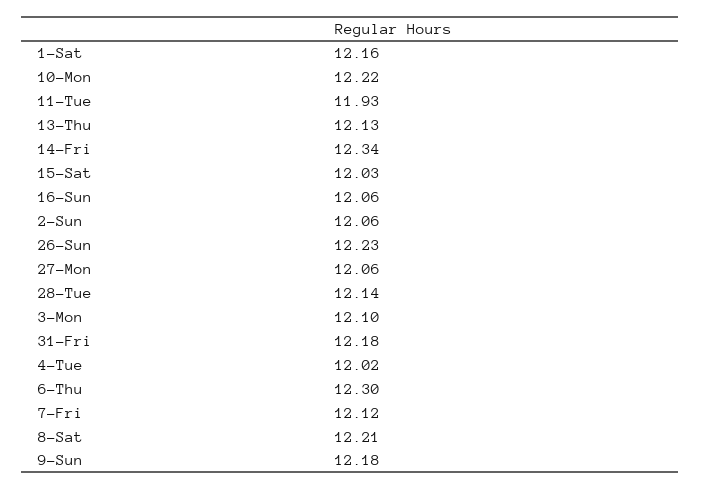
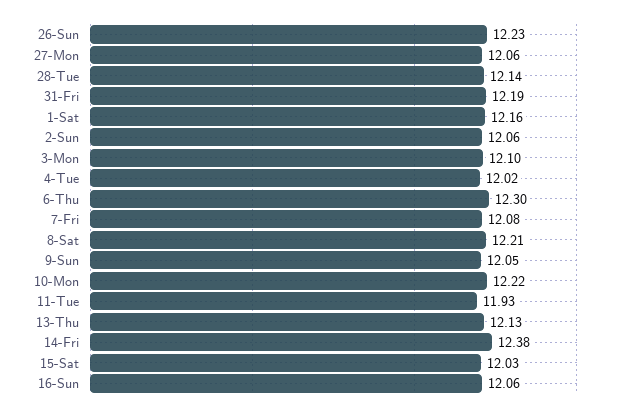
14-Fri: 12.34 -> 12.38
31-Fri: 12.18 -> 12.19
7-Fri: 12.12 -> 12.08
9-Sun: 12.18 -> 12.05

